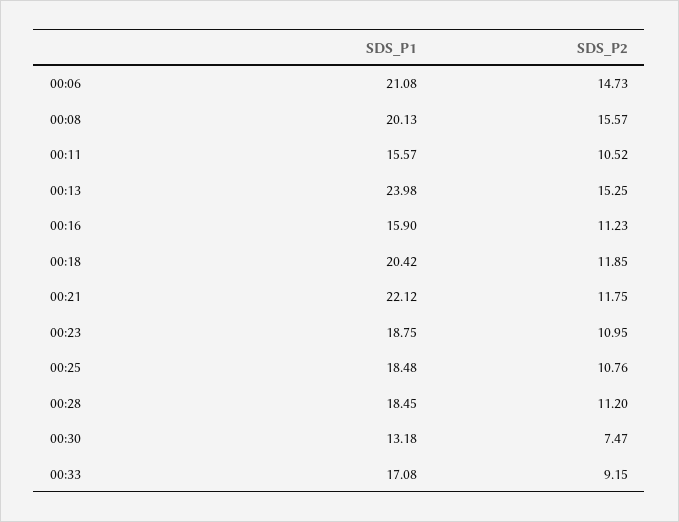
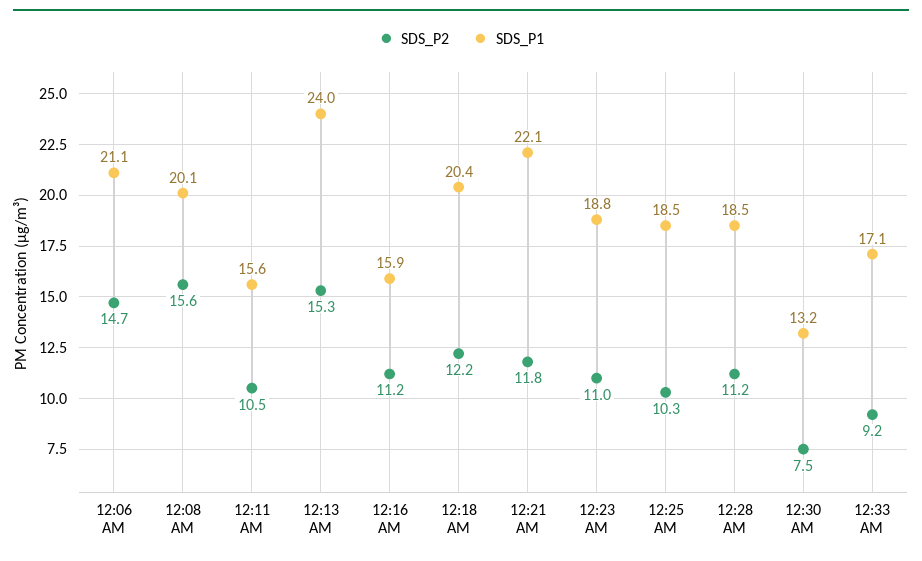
SDS_P2, 00:18: 11.85 -> 12.2
SDS_P2, 00:25: 10.76 -> 10.3

